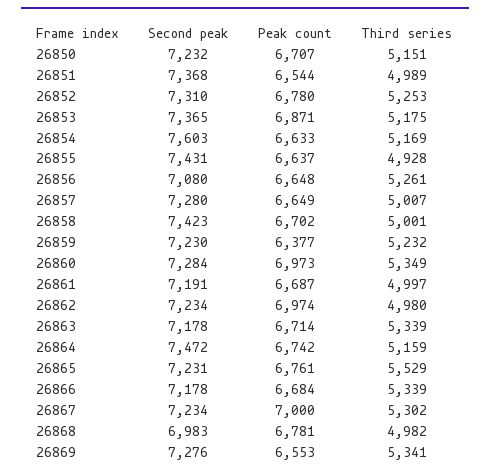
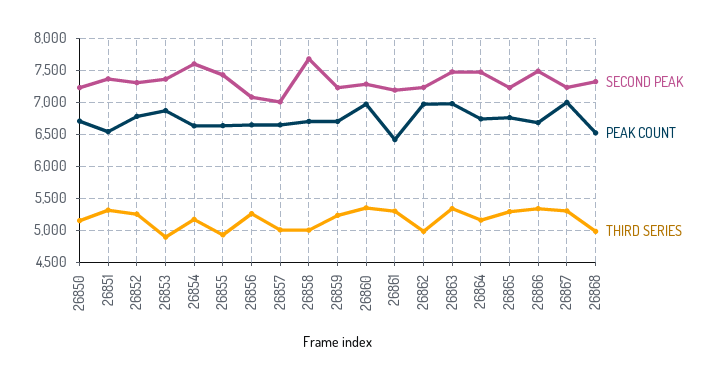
Third series, 26851: 4989 -> 5300
Third series, 26853: 5175 -> 4900
Second peak, 26857: 7280 -> 7000
Second peak, 26858: 7423 -> 7700
Peak count, 26859: 6377 -> 6700
Peak count, 26861: 6687 -> 6400
Third series, 26861: 4997 -> 5300
Second peak, 26863: 7178 -> 7500
Peak count, 26863: 6714 -> 7000
Third series, 26865: 5529 -> 5300
Second peak, 26866: 7178 -> 7500
Second peak, 26868: 6983 -> 7300
Peak count, 26868: 6781 -> 6500
Second peak, 26869: 7276 -> none
Peak count, 26869: 6553 -> none
Third series, 26869: 5341 -> none

